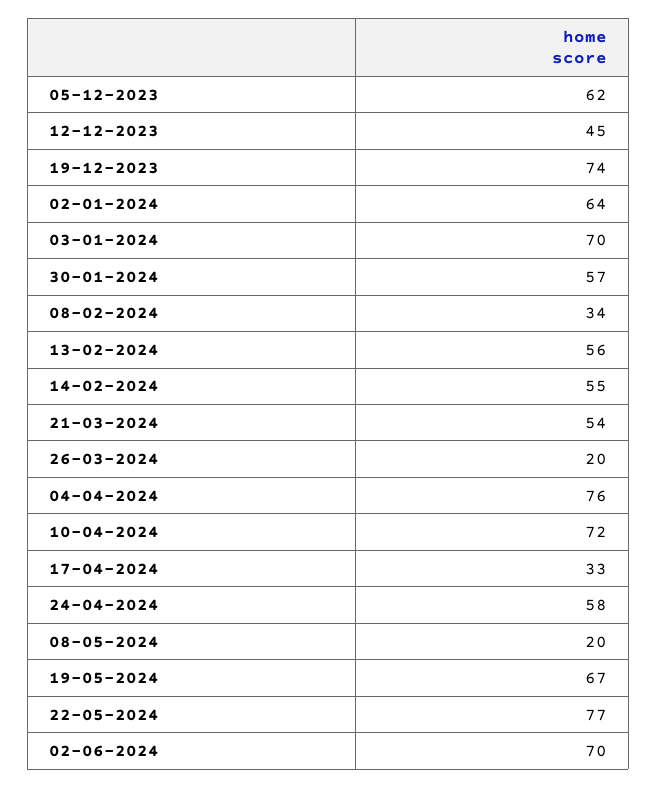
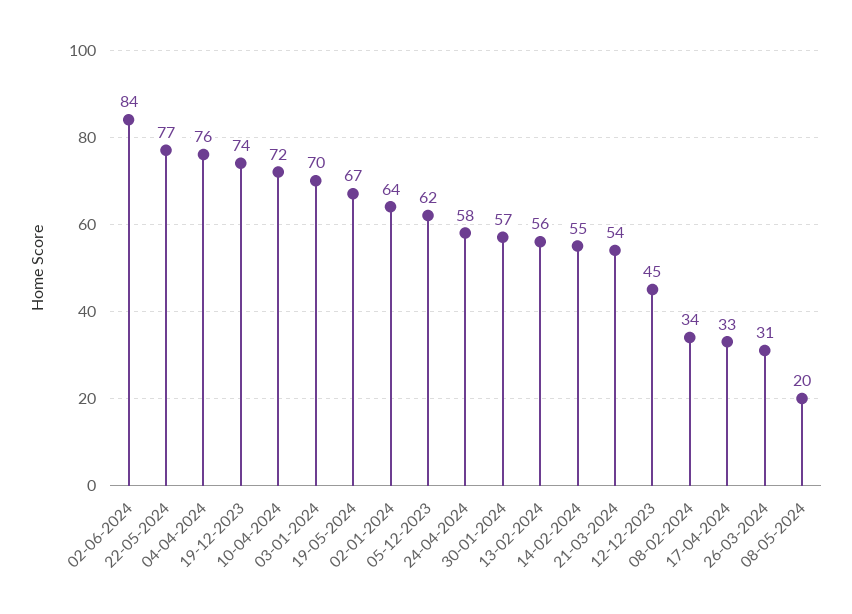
26-03-2024: 20 -> 31
02-06-2024: 70 -> 84

